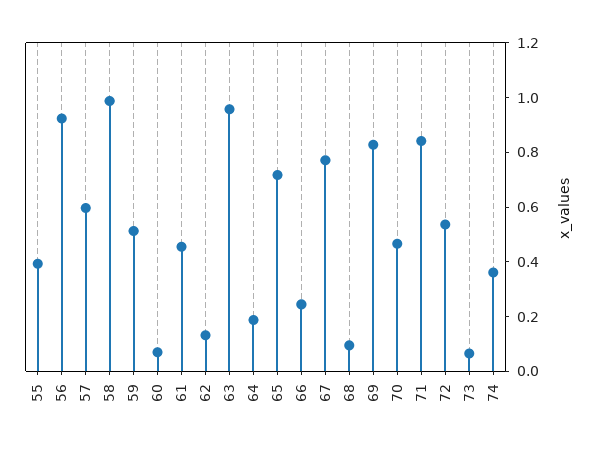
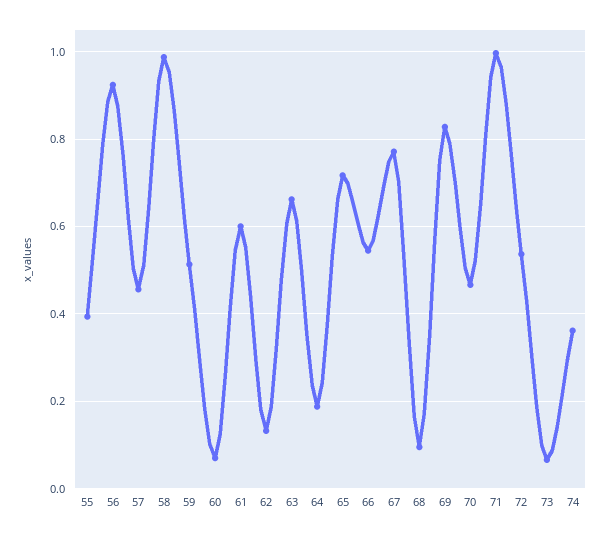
57: 0.6 -> 0.46
61: 0.45 -> 0.6
63: 0.95 -> 0.66
66: 0.25 -> 0.54
71: 0.85 -> 1

